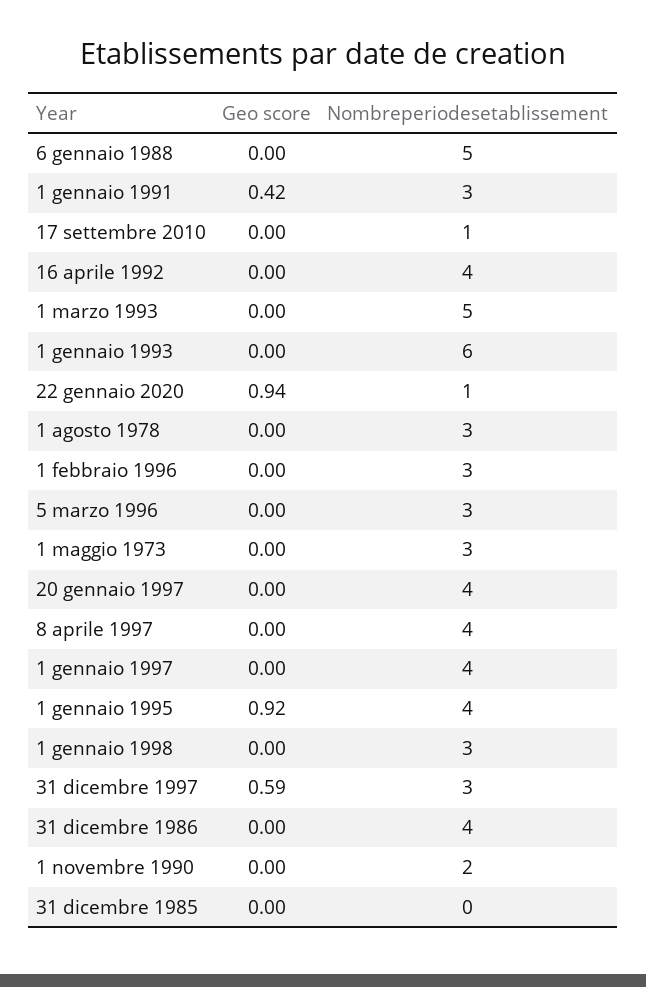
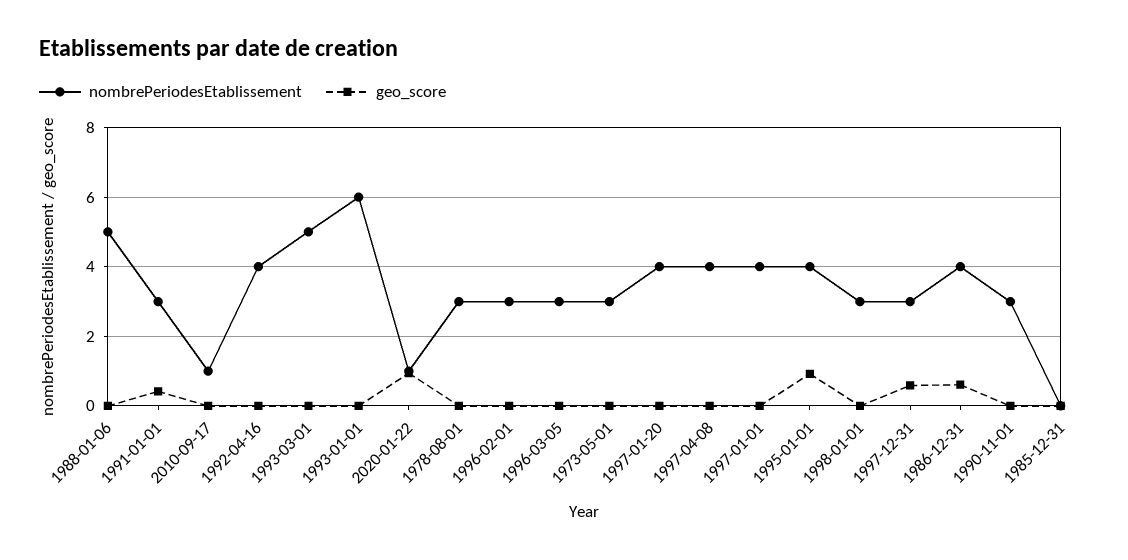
Geo score, 31 dicembre 1986: 0 -> 0.6
Nombreperiodesetablissement, 1 novembre 1990: 2 -> 3

